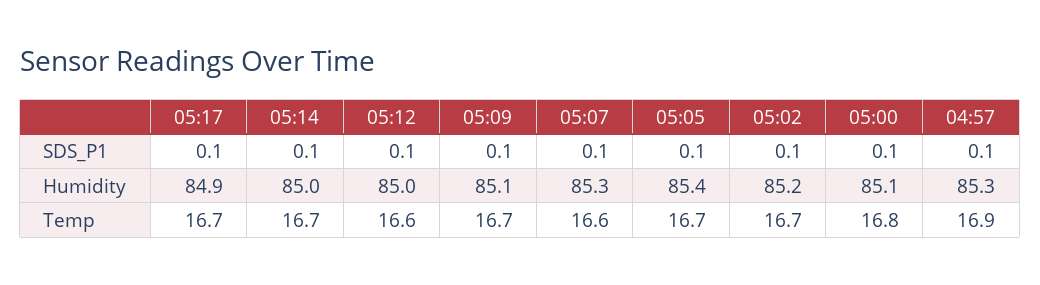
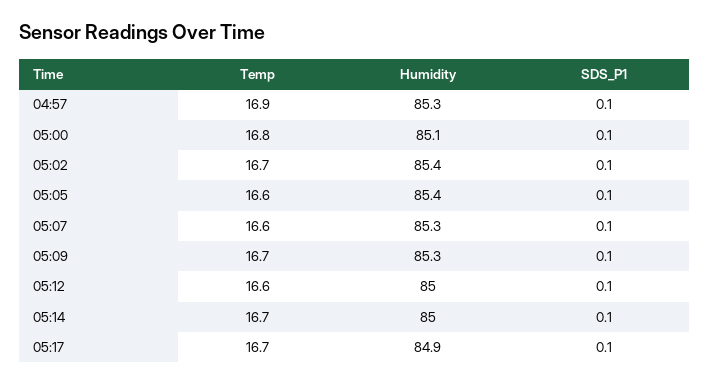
05:09, Humidity: 85.1 -> 85.3
05:02, Humidity: 85.2 -> 85.4
05:05, Temp: 16.7 -> 16.6

